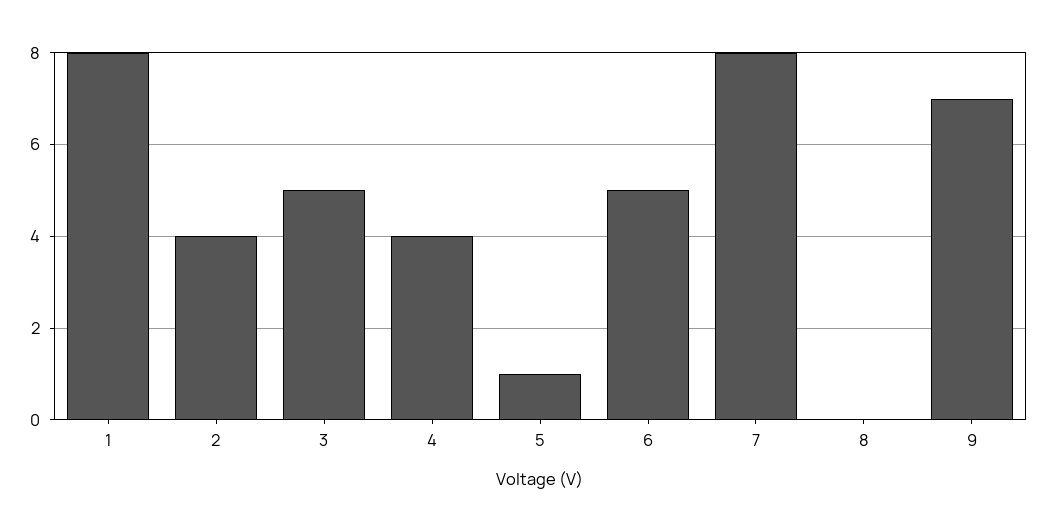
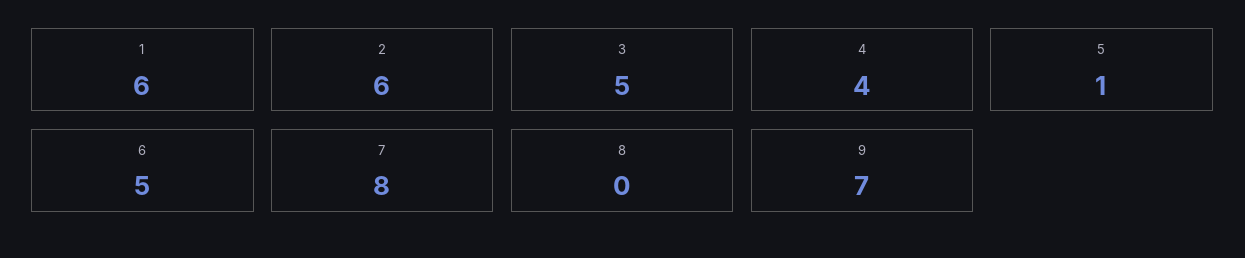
1: 8 -> 6
2: 4 -> 6

